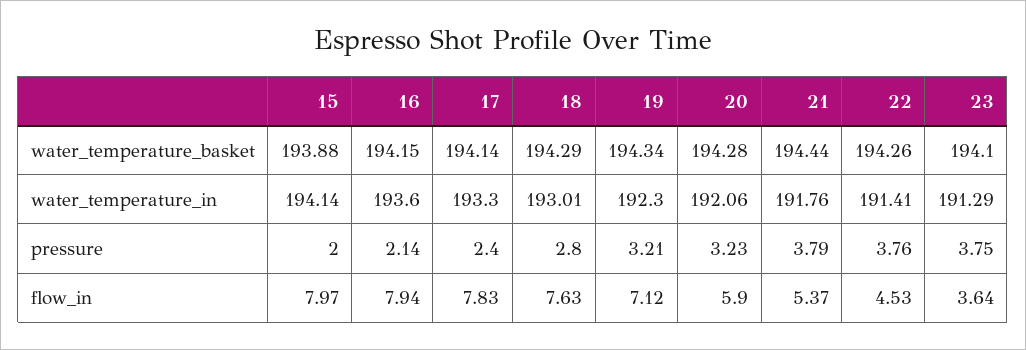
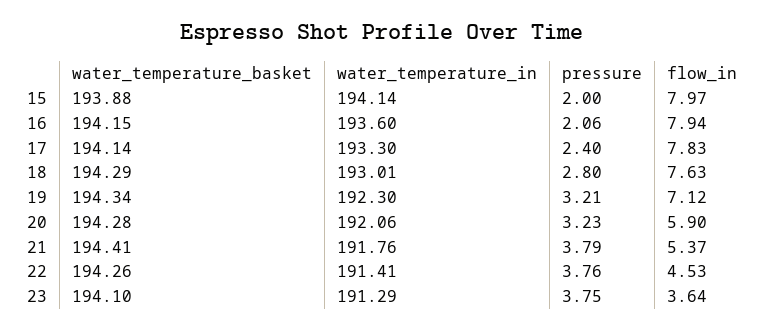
21, water_temperature_basket: 194.44 -> 194.41
16, pressure: 2.14 -> 2.06

